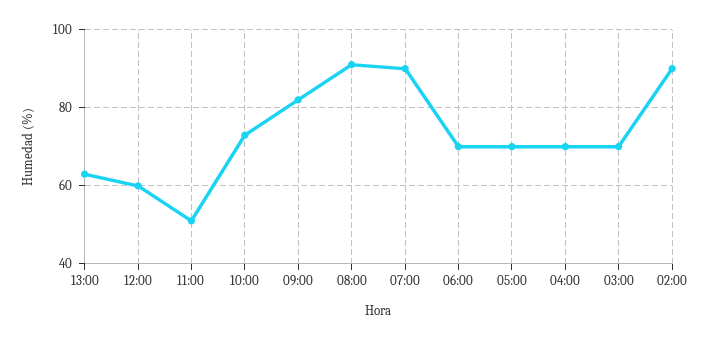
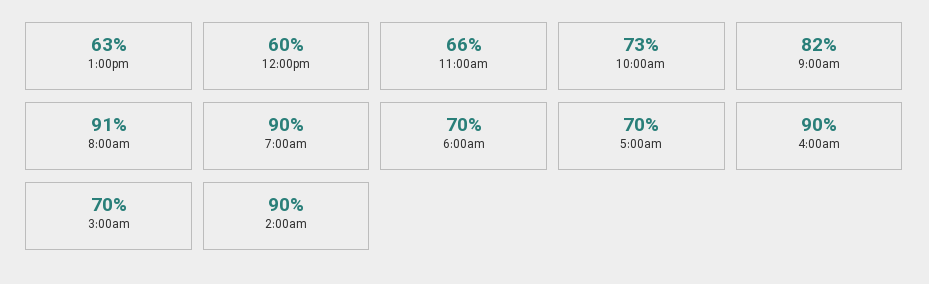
11:00: 50 -> 66
04:00: 70 -> 90

